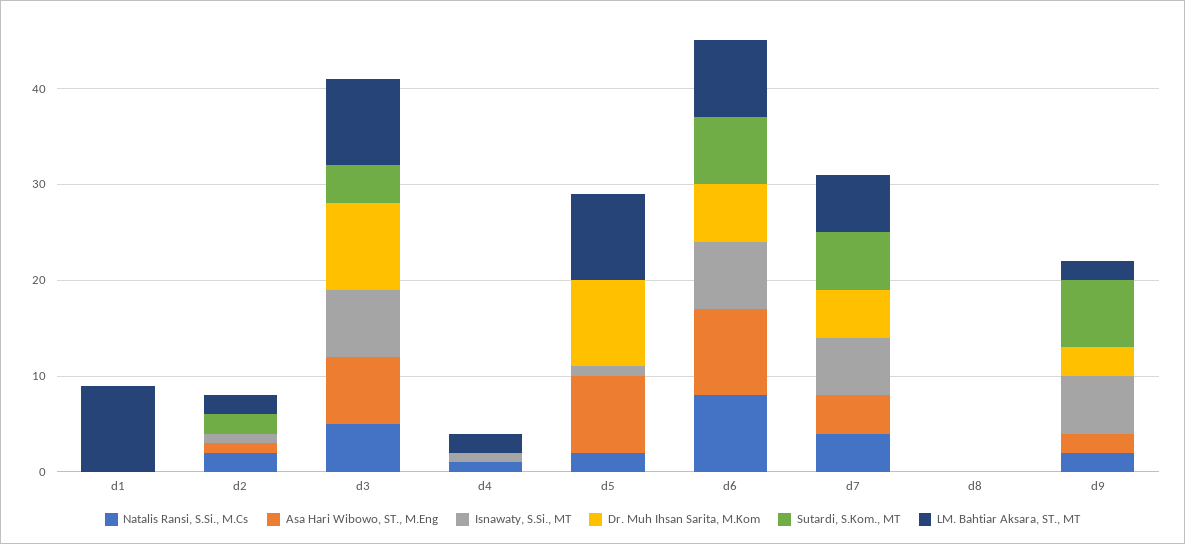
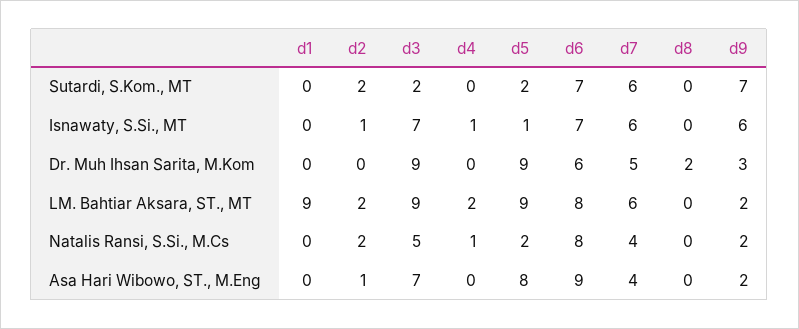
Sutardi, S.Kom., MT, d3: 4 -> 2
Sutardi, S.Kom., MT, d5: 0 -> 2
Dr. Muh Ihsan Sarita, M.Kom, d8: 0 -> 2

